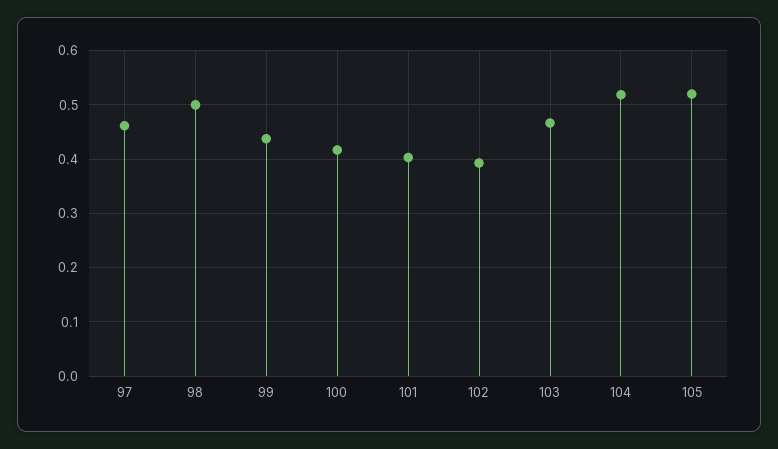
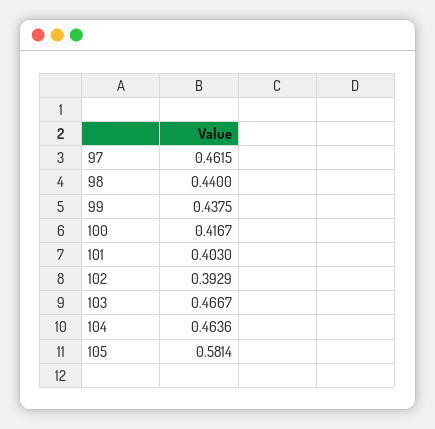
98: 0.5 -> 0.44
104: 0.52 -> 0.4636
105: 0.52 -> 0.5814

